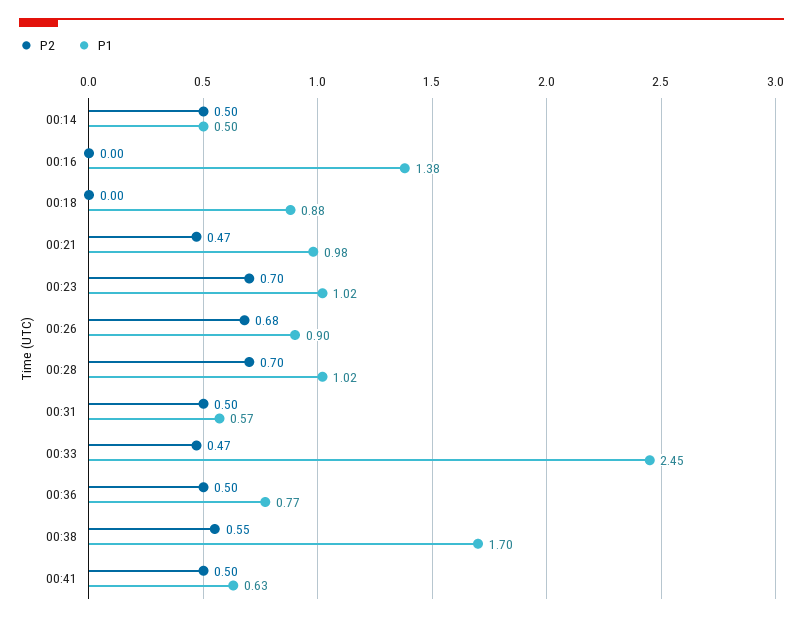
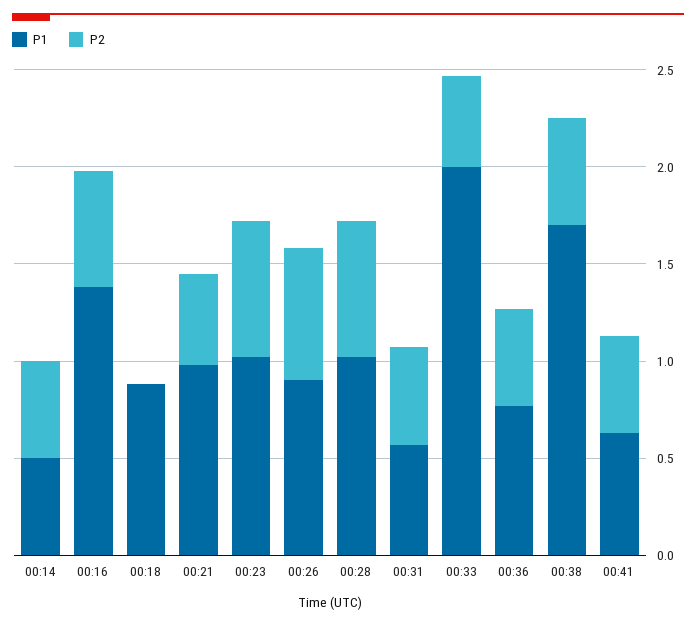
P2, 00:16: 0 -> 0.6
P1, 00:33: 2.45 -> 2

